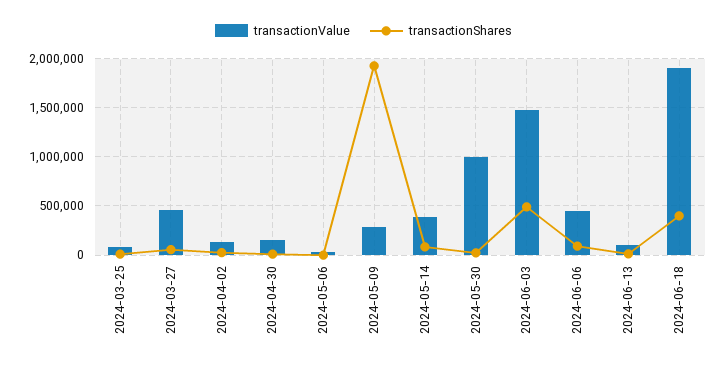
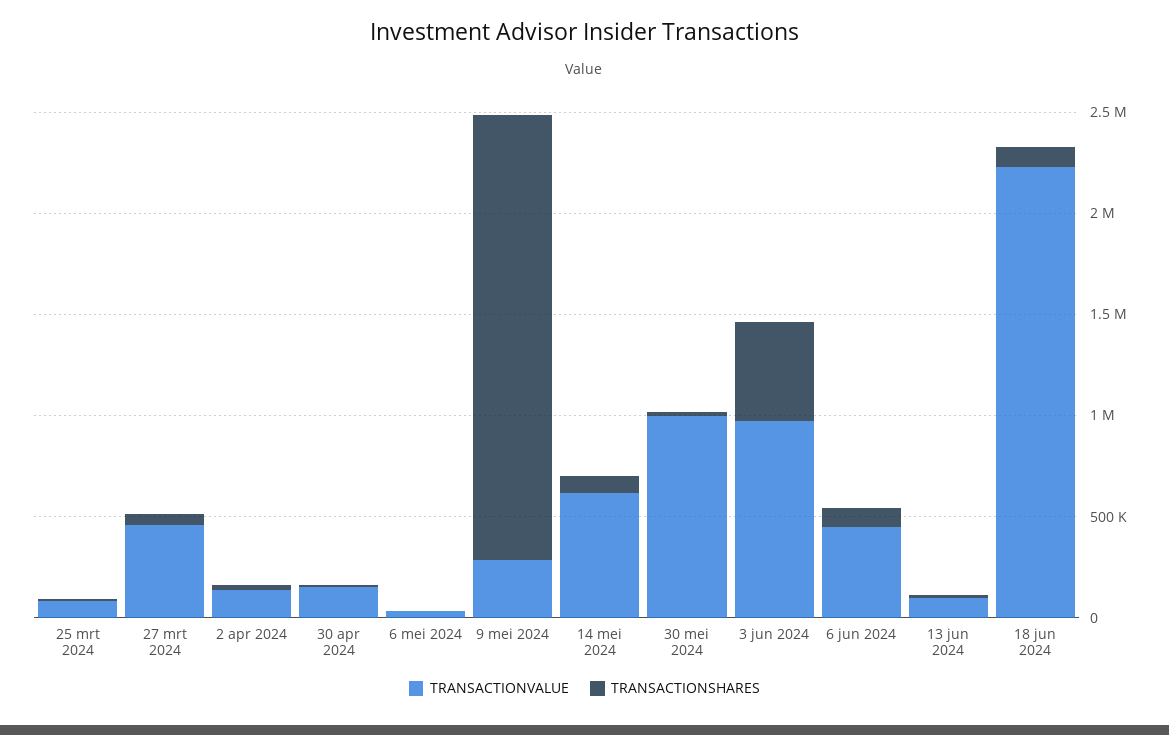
transactionShares, 2024-05-09: 1900000 -> 2200000
transactionValue, 2024-05-14: 400000 -> 600000
transactionValue, 2024-06-03: 1500000 -> 1000000
transactionValue, 2024-06-18: 1900000 -> 2200000
transactionShares, 2024-06-18: 400000 -> 100000

